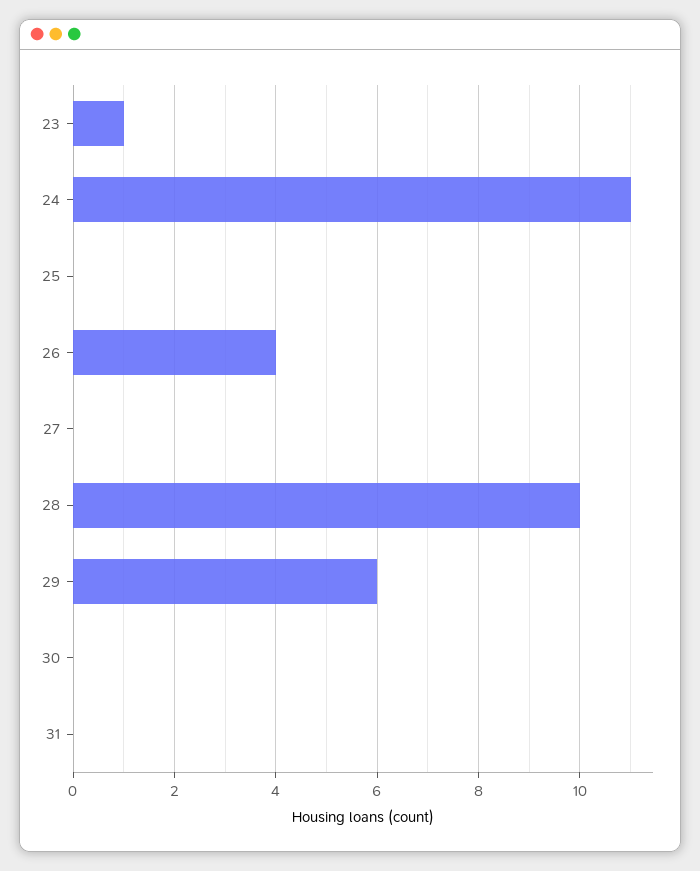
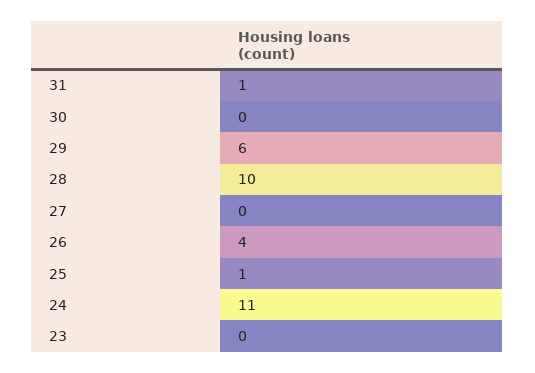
23: 1 -> 0
25: 0 -> 1
31: 0 -> 1

